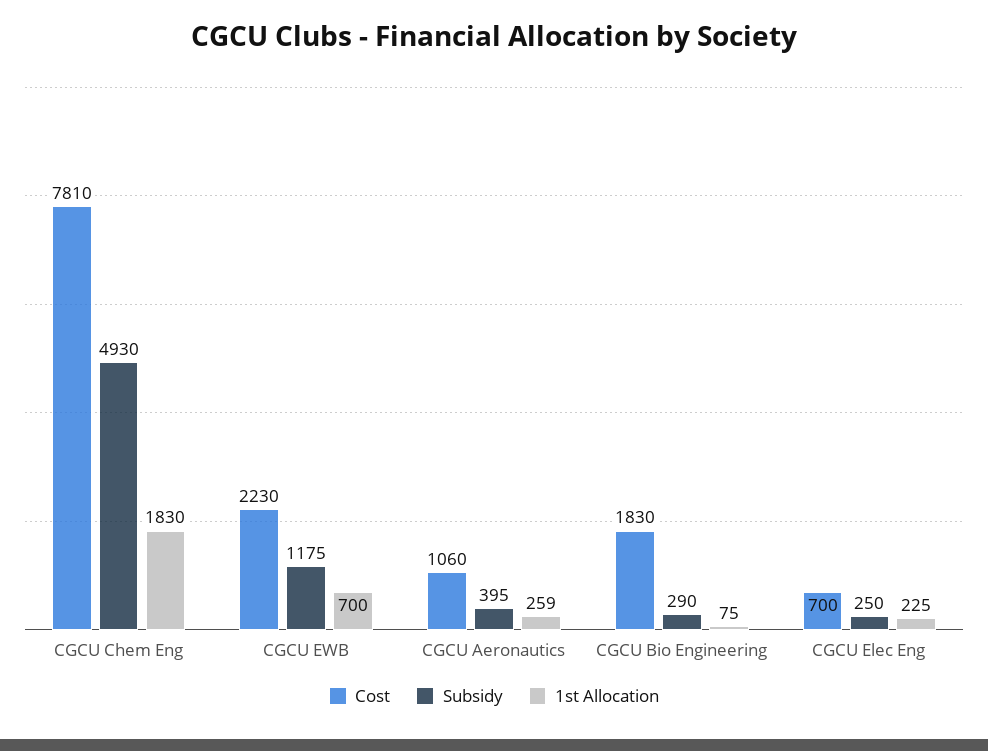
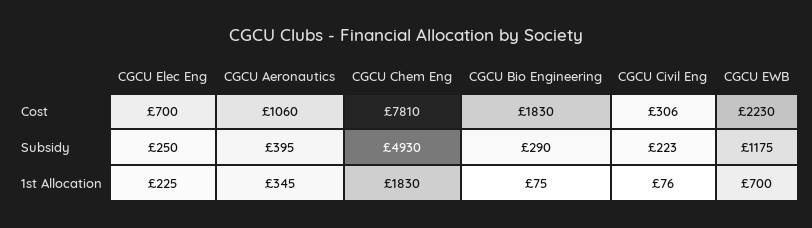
1st Allocation, CGCU Aeronautics: 259 -> 345
Cost, CGCU Civil Eng: none -> 306
Subsidy, CGCU Civil Eng: none -> 223
1st Allocation, CGCU Civil Eng: none -> 76

